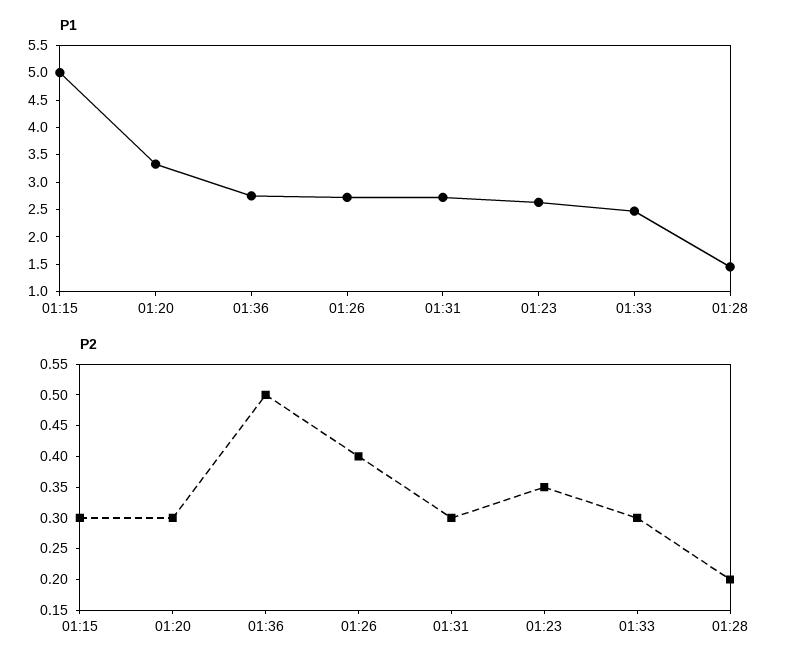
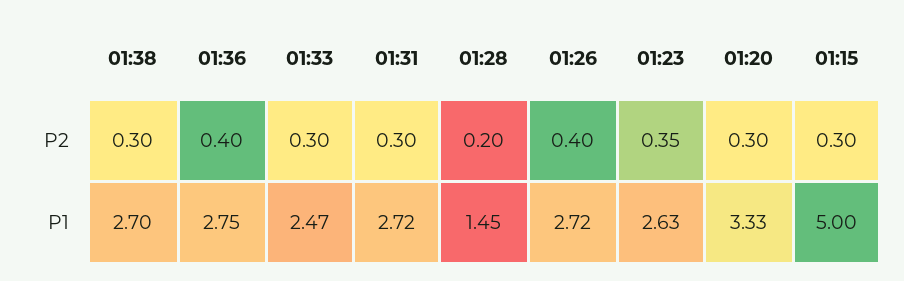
P2, 01:36: 0.5 -> 0.4
P2, 01:38: none -> 0.3
P1, 01:38: none -> 2.7

